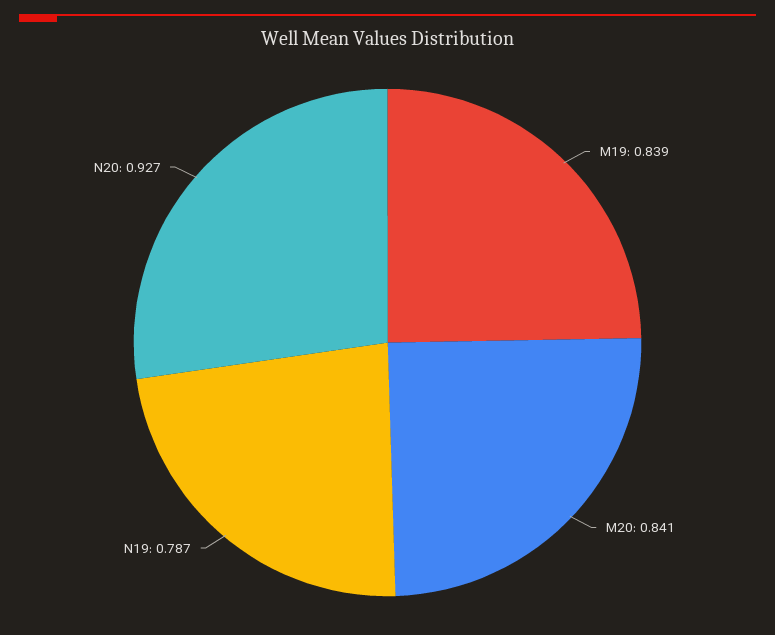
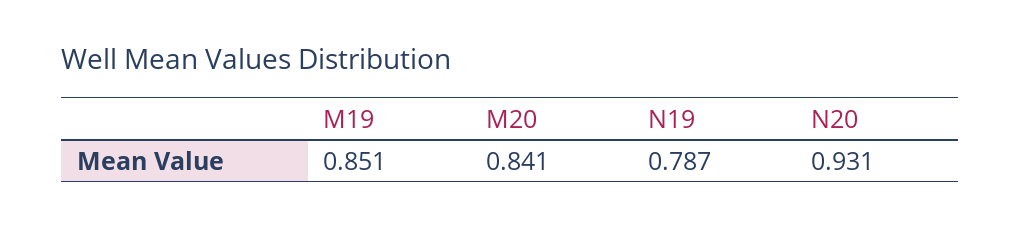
M19: 0.839 -> 0.851
N20: 0.927 -> 0.931

